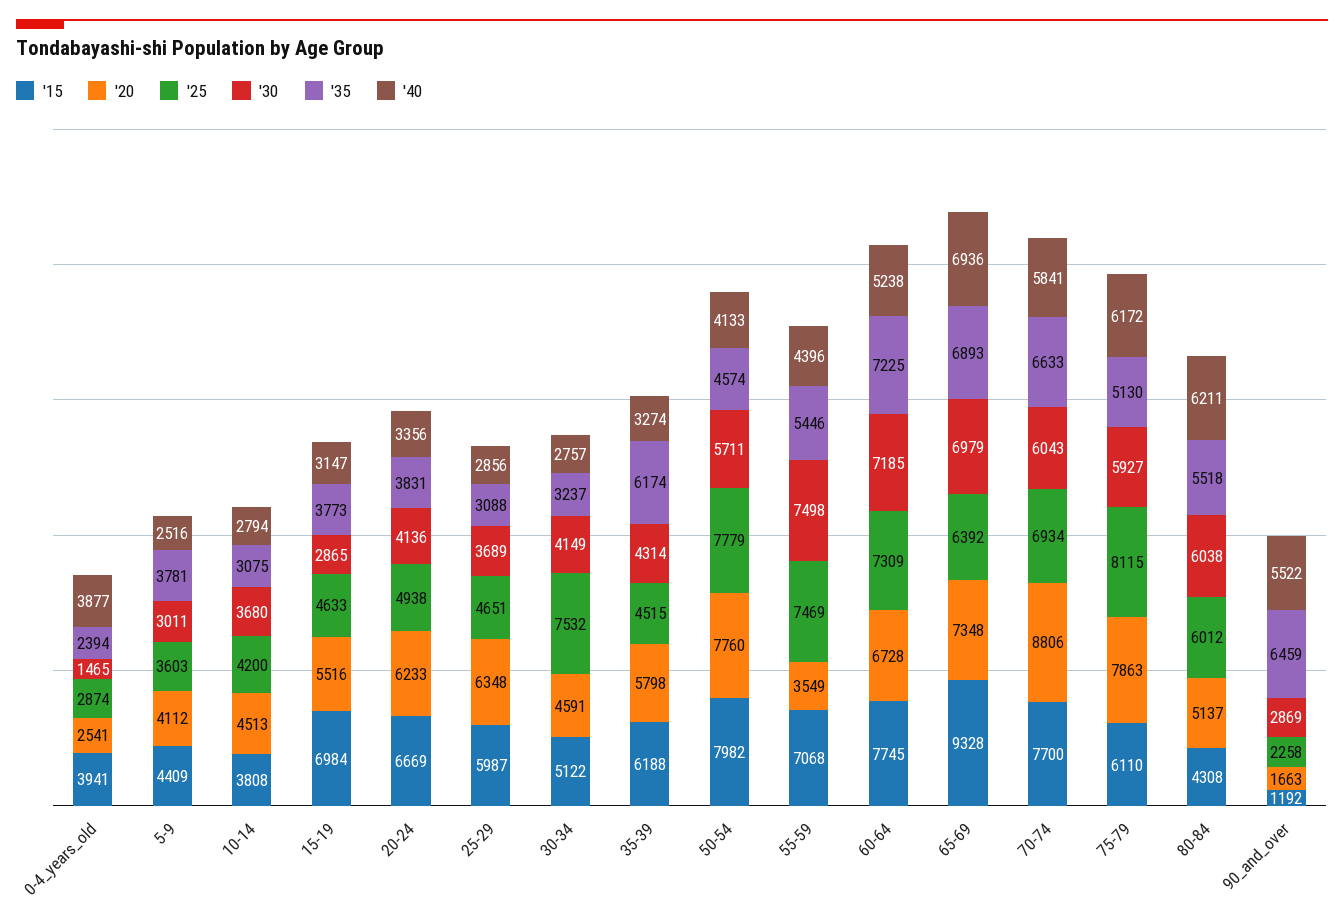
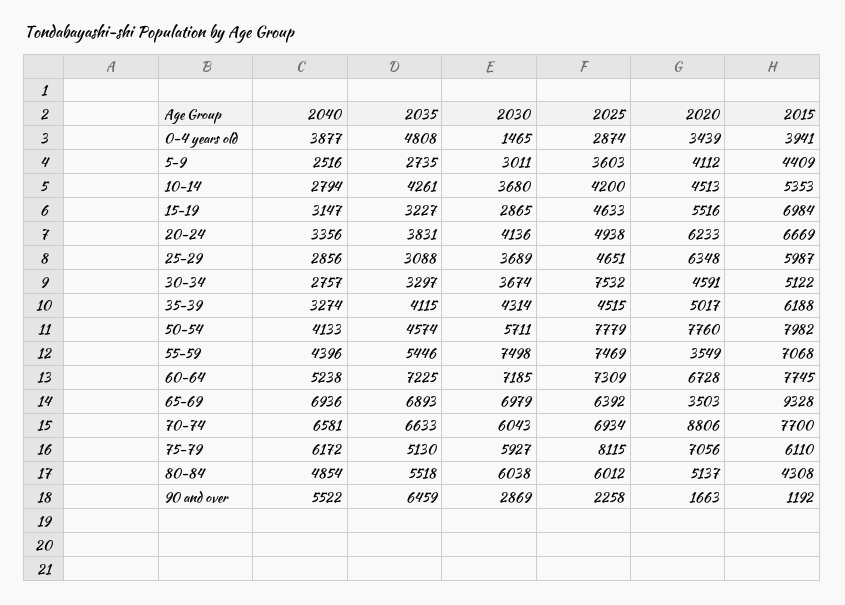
'20, 0-4_years_old: 2541 -> 3439
'35, 0-4_years_old: 2394 -> 4808
'35, 5-9: 3781 -> 2735
'15, 10-14: 3808 -> 5353
'35, 10-14: 3075 -> 4261
'35, 15-19: 3773 -> 3227
'30, 30-34: 4149 -> 3674
'35, 30-34: 3237 -> 3297
'20, 35-39: 5798 -> 5017
'35, 35-39: 6174 -> 4115
'20, 65-69: 7348 -> 3503
'40, 70-74: 5841 -> 6581
'20, 75-79: 7863 -> 7056
'40, 80-84: 6211 -> 4854

